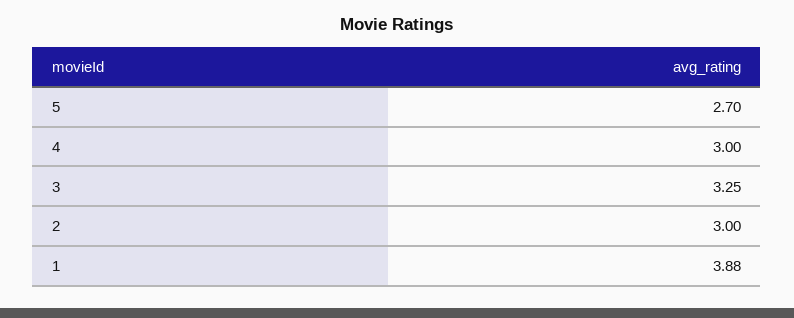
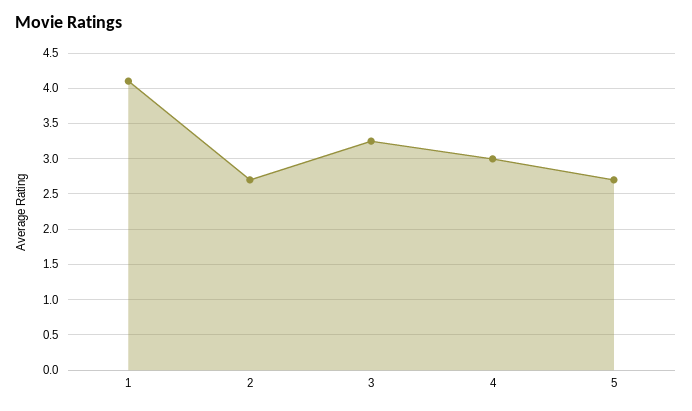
2: 3 -> 2.7
1: 3.88 -> 4.1

